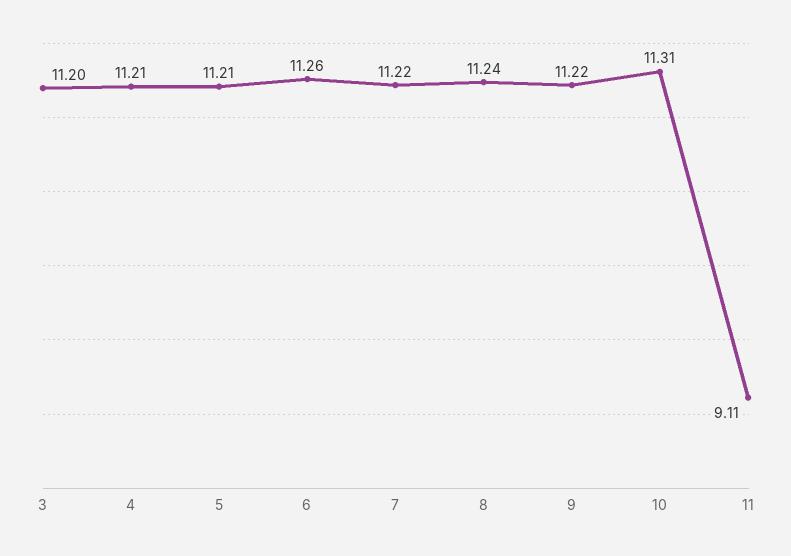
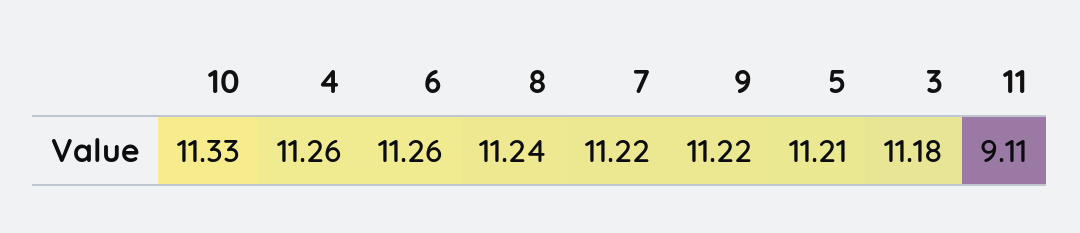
3: 11.2 -> 11.18
4: 11.21 -> 11.26
10: 11.31 -> 11.33

